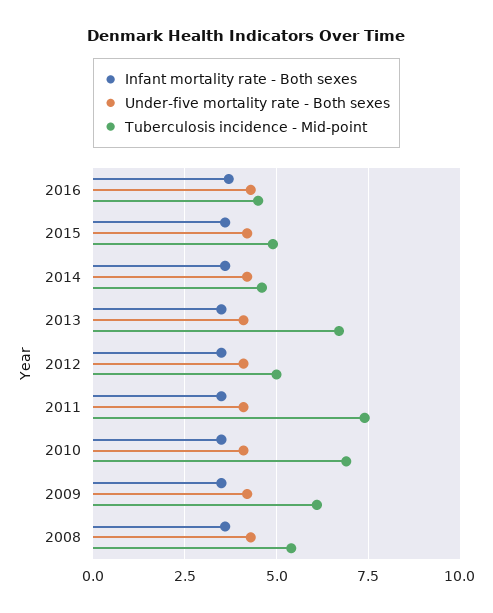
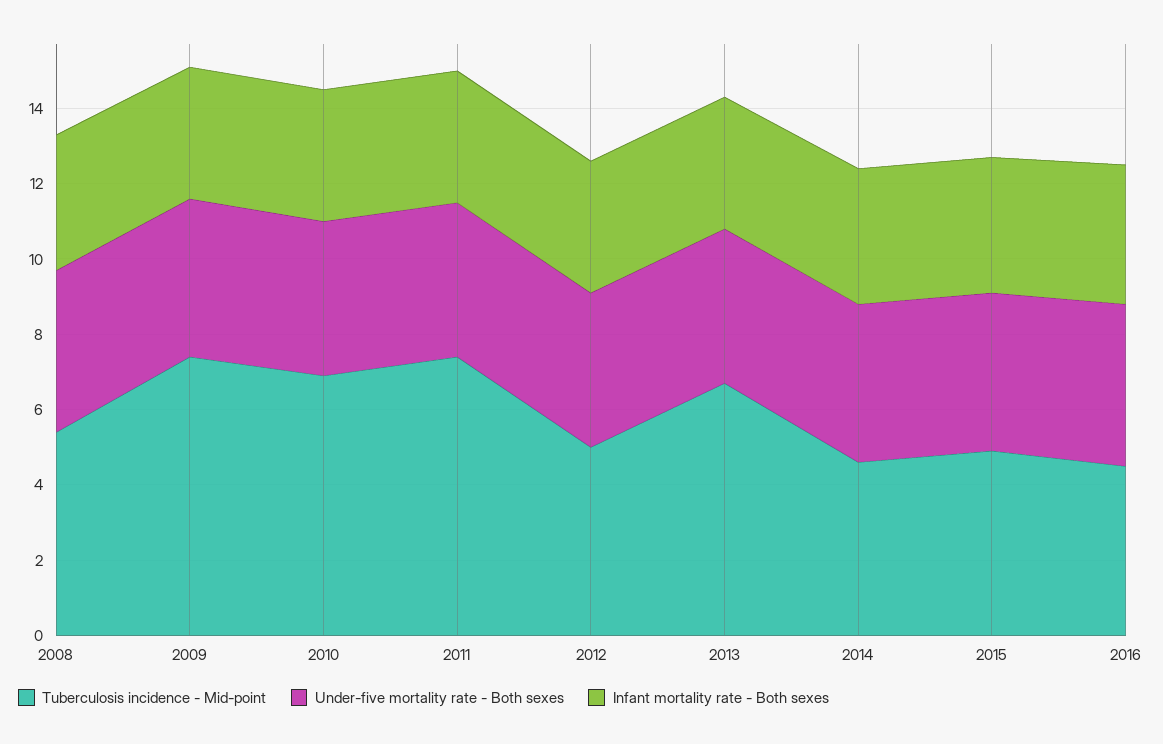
Tuberculosis incidence - Mid-point, 2009: 6 -> 7.5

